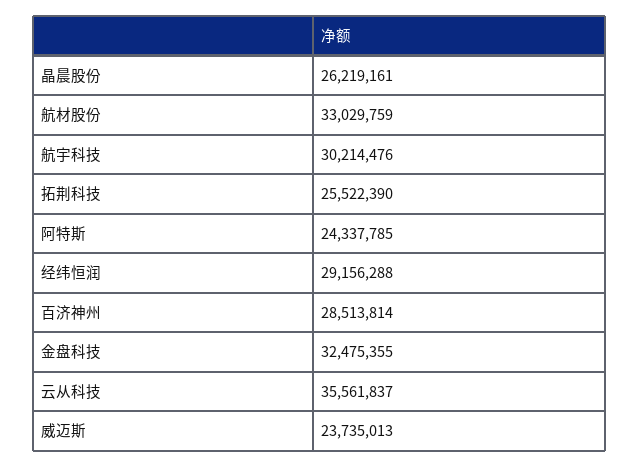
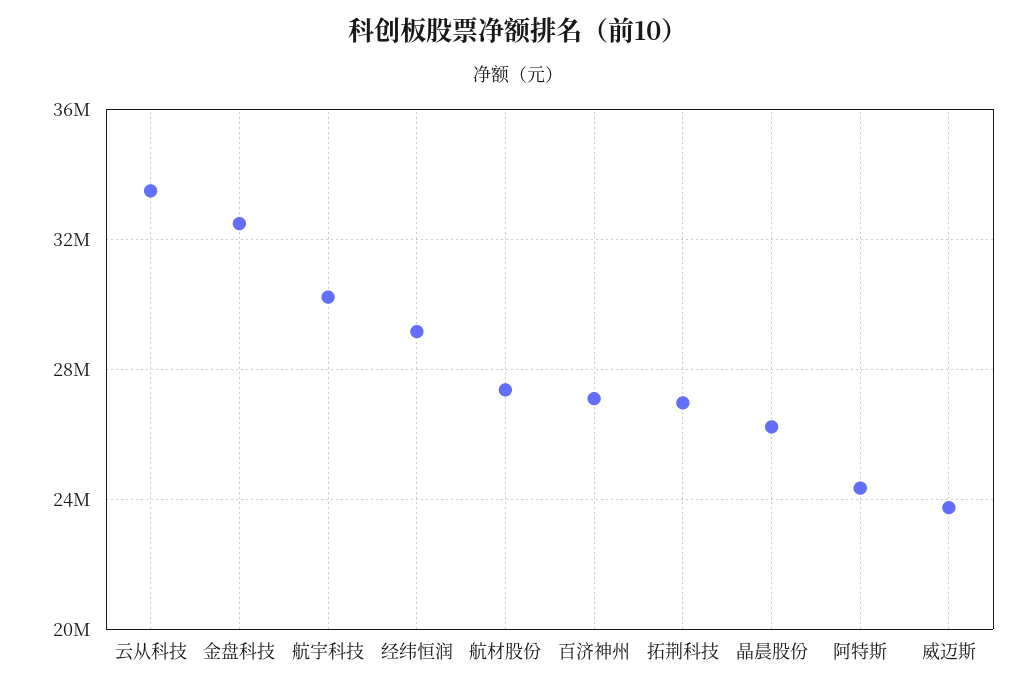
航材股份: 33029759 -> 27500000
拓荆科技: 25522390 -> 27000000
百济神州: 28513814 -> 27000000
云从科技: 35561837 -> 33500000

